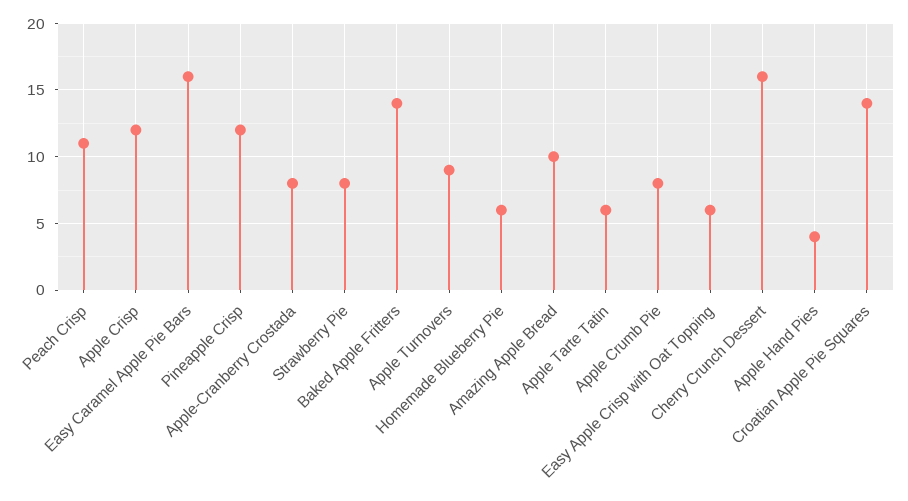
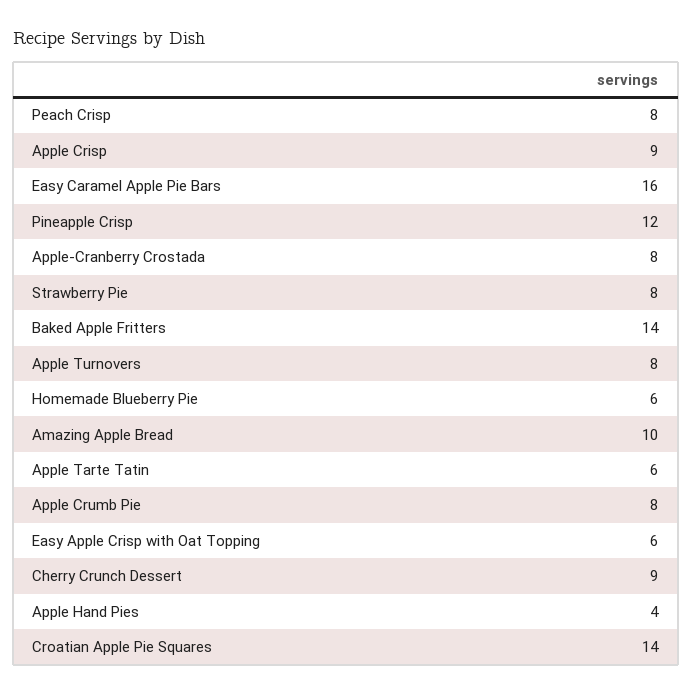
Peach Crisp: 11 -> 8
Apple Crisp: 12 -> 9
Apple Turnovers: 9 -> 8
Cherry Crunch Dessert: 16 -> 9

